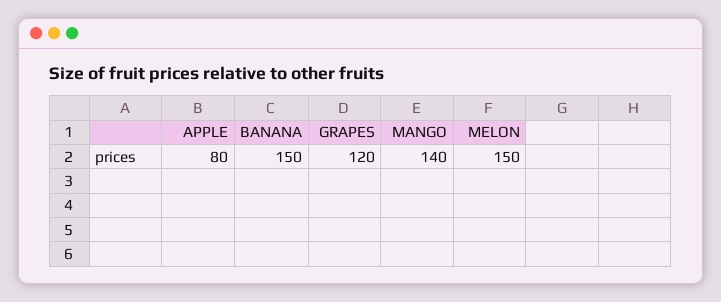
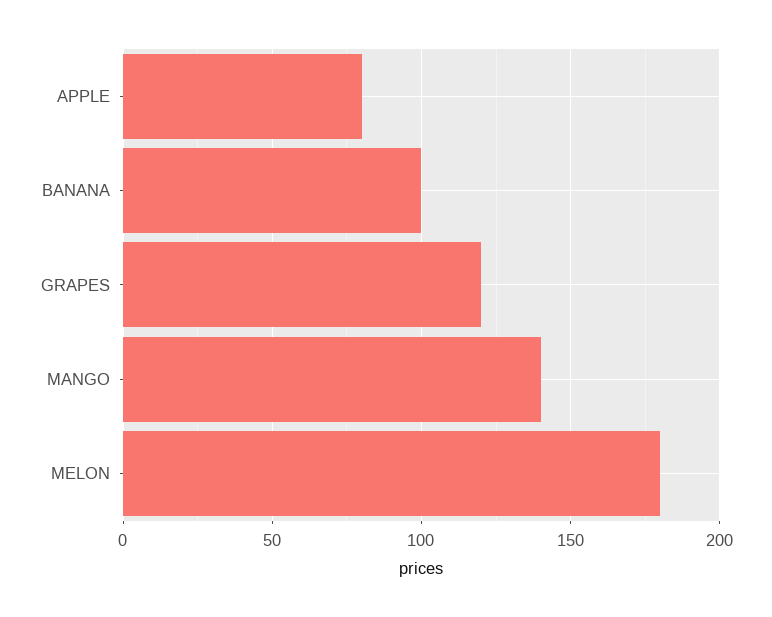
BANANA: 150 -> 100
MELON: 150 -> 180

